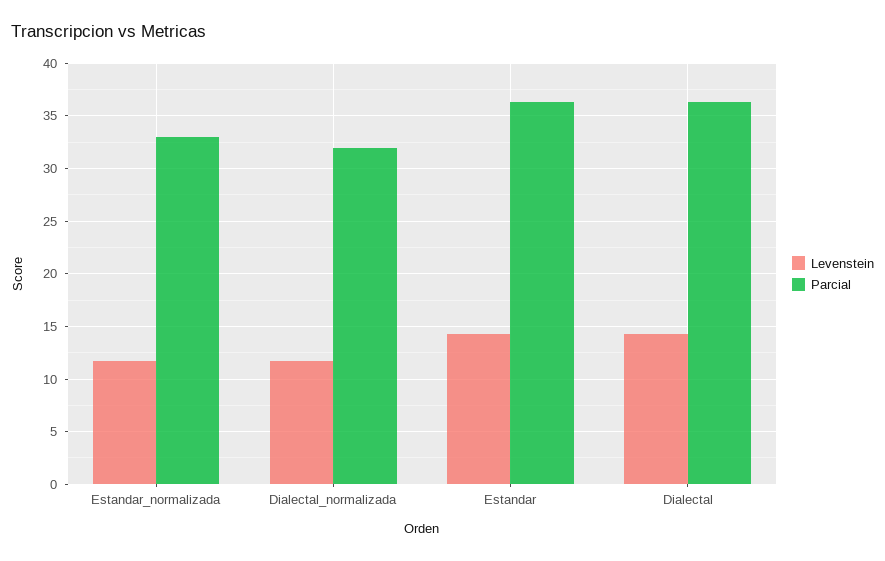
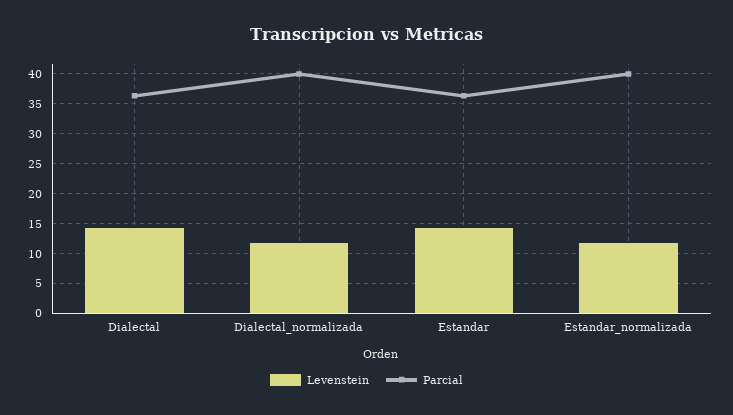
Parcial, Estandar_normalizada: 33 -> 40
Parcial, Dialectal_normalizada: 32 -> 40

